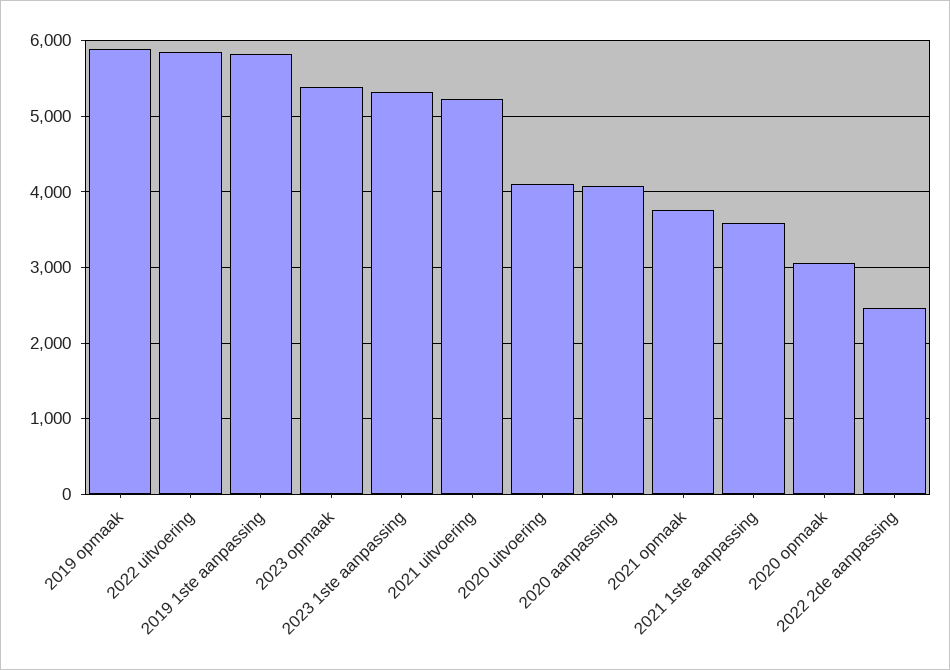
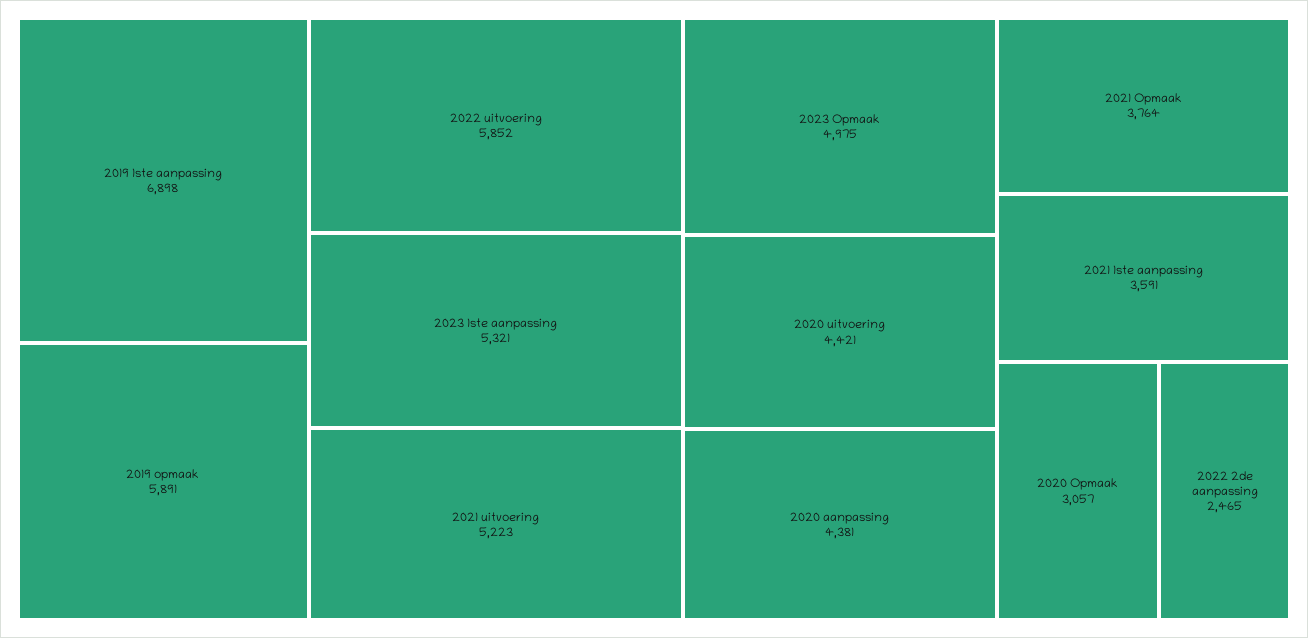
2019 1ste aanpassing: 5800 -> 6898
2023 opmaak: 5400 -> 4975
2020 uitvoering: 4100 -> 4421
2020 aanpassing: 4100 -> 4381

